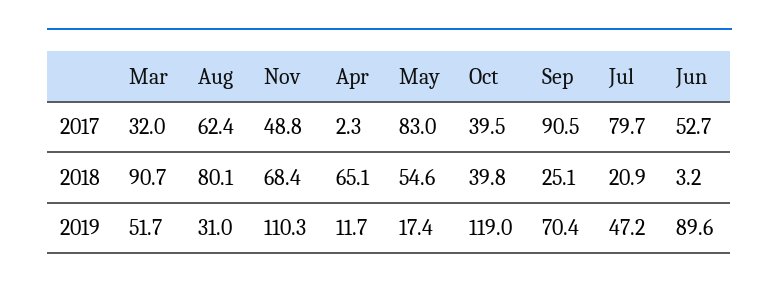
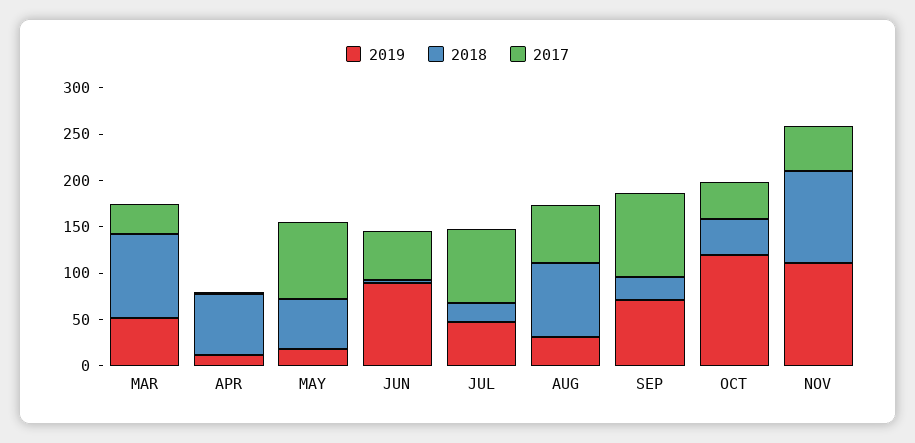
2018, Nov: 68.4 -> 100

